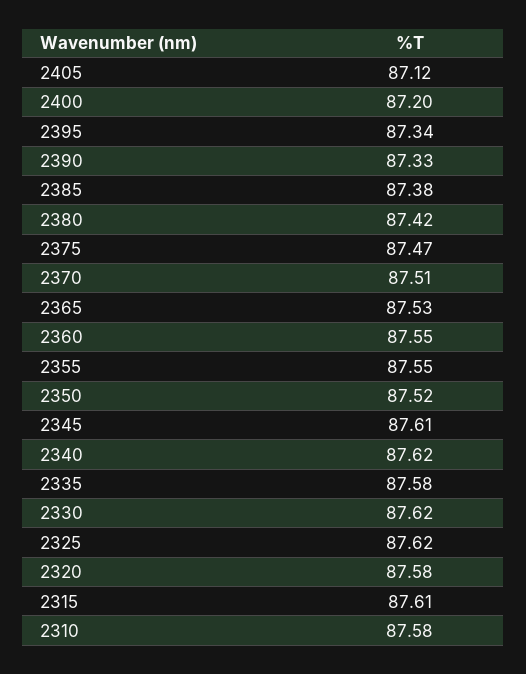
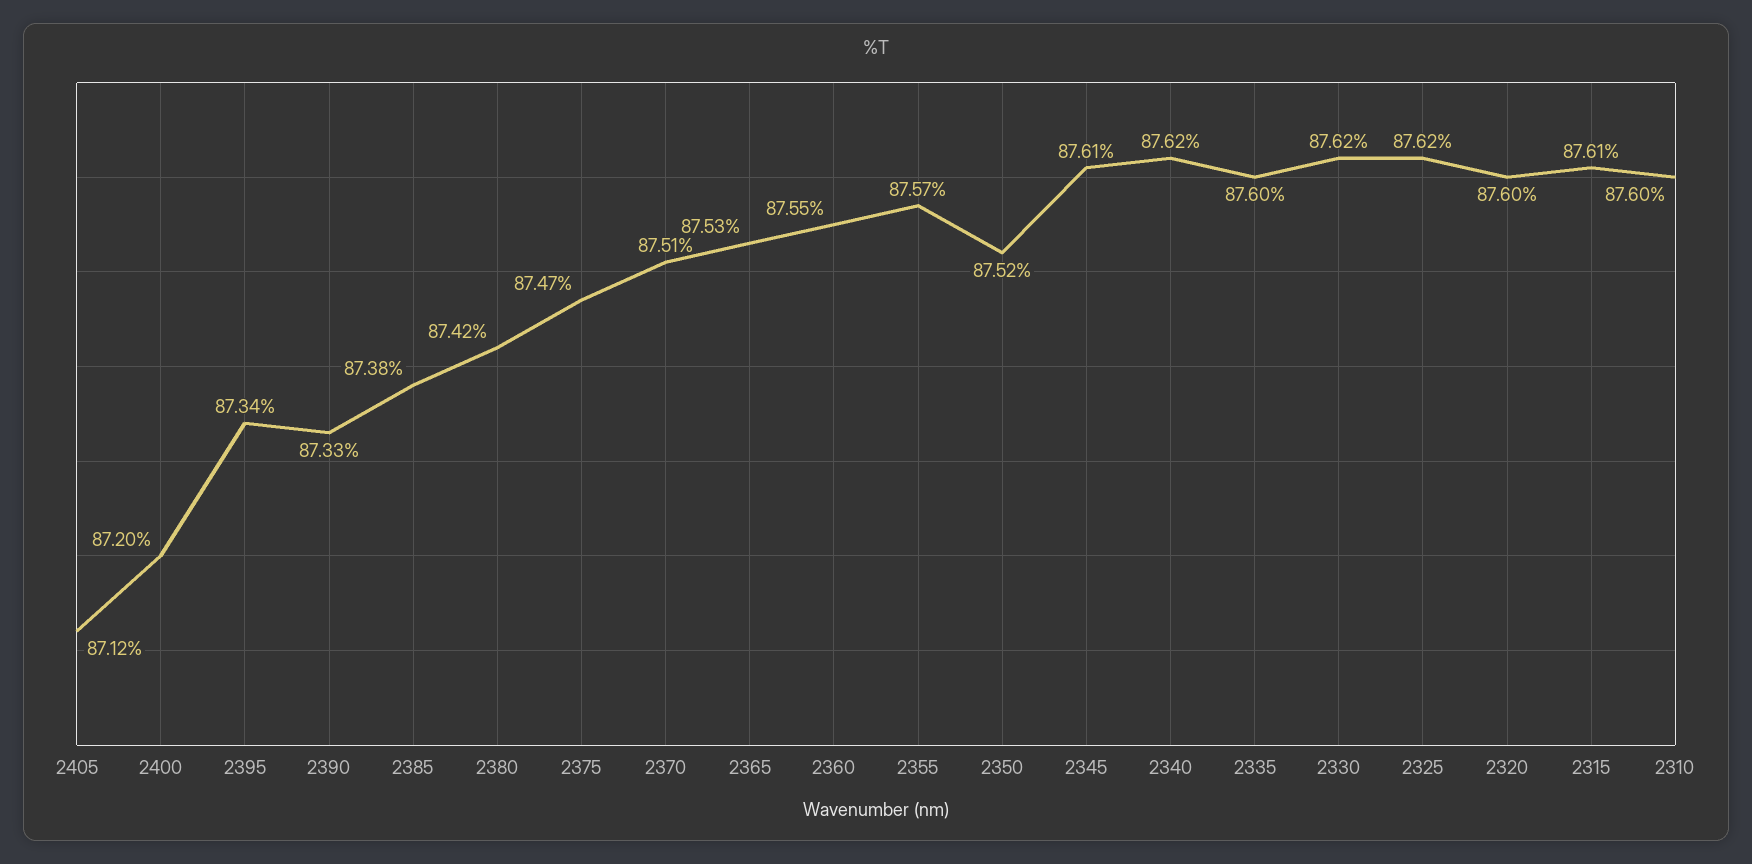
2355: 87.55 -> 87.57
2335: 87.58 -> 87.6
2320: 87.58 -> 87.6
2310: 87.58 -> 87.6

